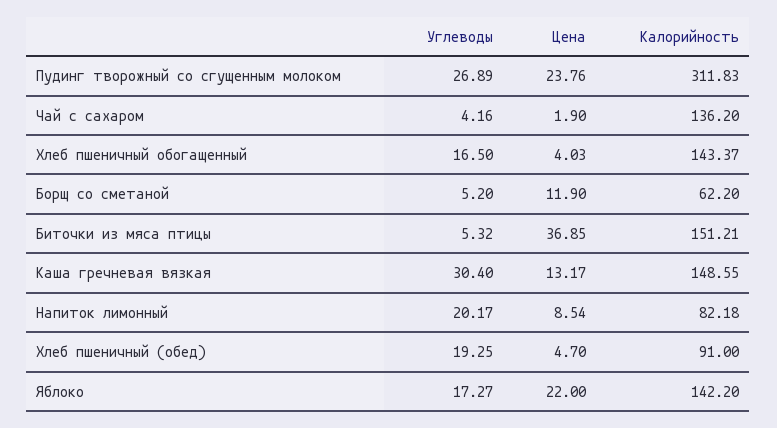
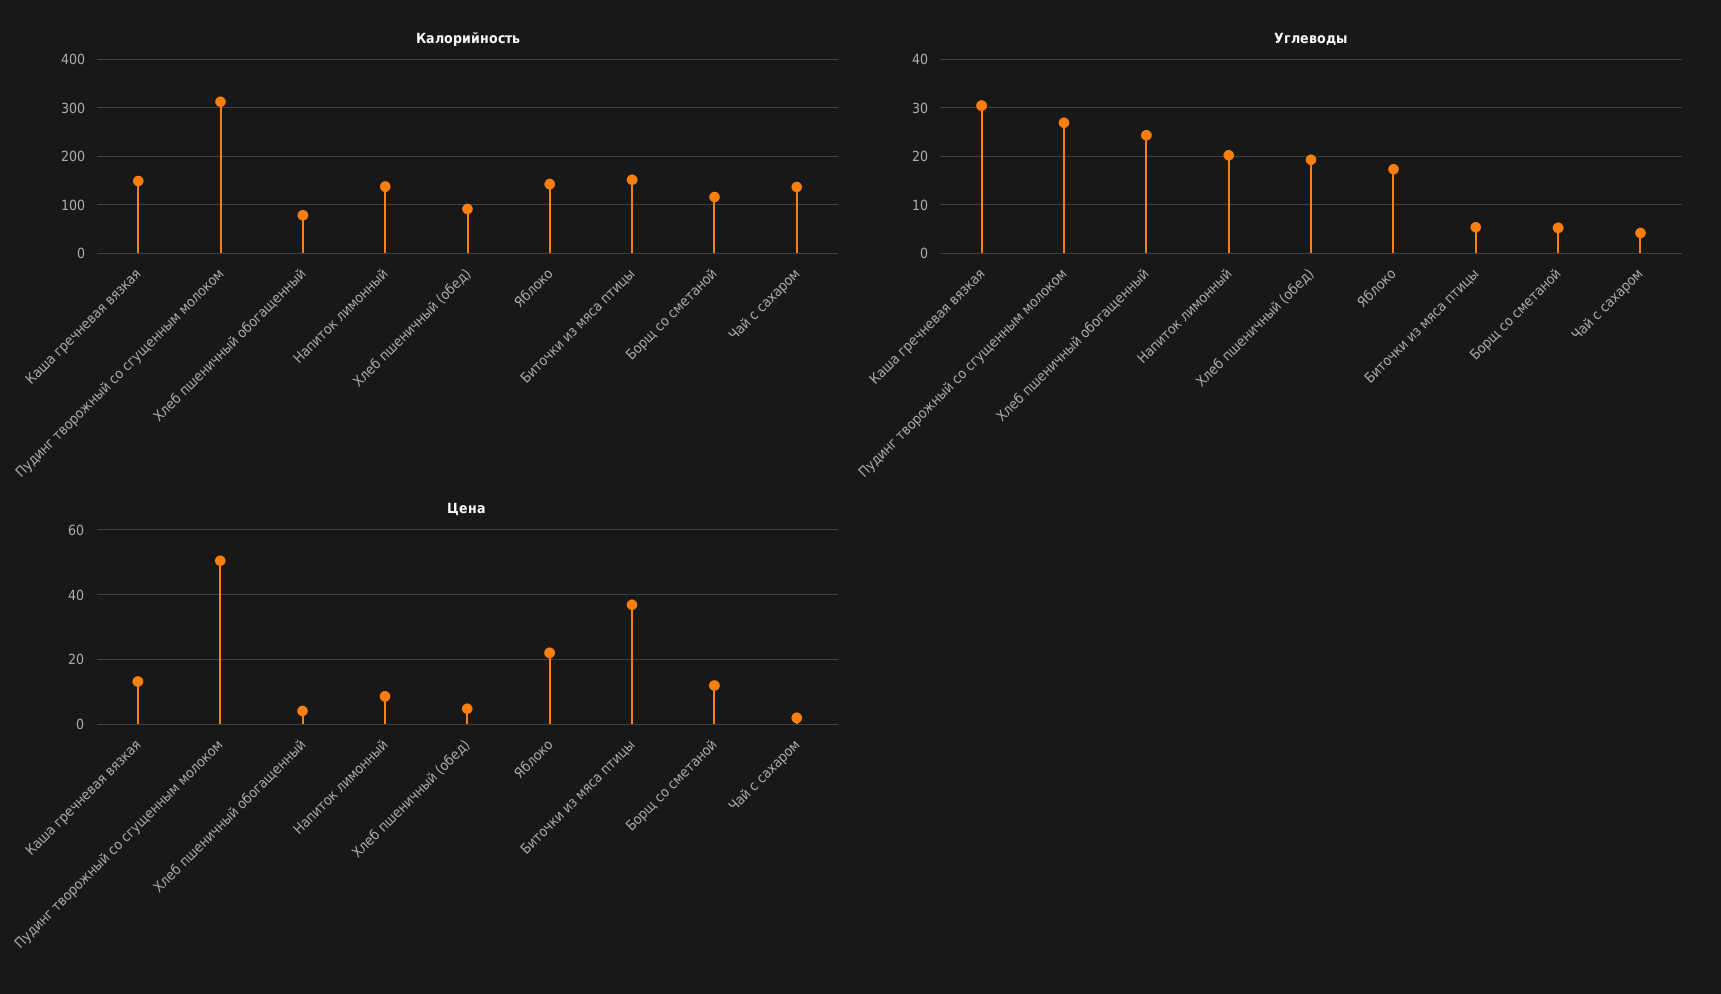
Цена, Пудинг творожный со сгущенным молоком: 23.76 -> 50
Углеводы, Хлеб пшеничный обогащенный: 16.5 -> 24
Калорийность, Хлеб пшеничный обогащенный: 143.37 -> 80
Калорийность, Борщ со сметаной: 62.2 -> 120
Калорийность, Напиток лимонный: 82.18 -> 140

